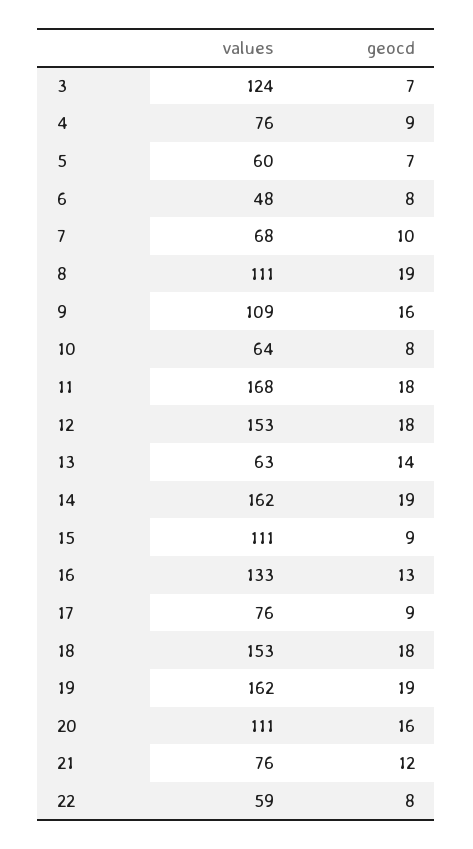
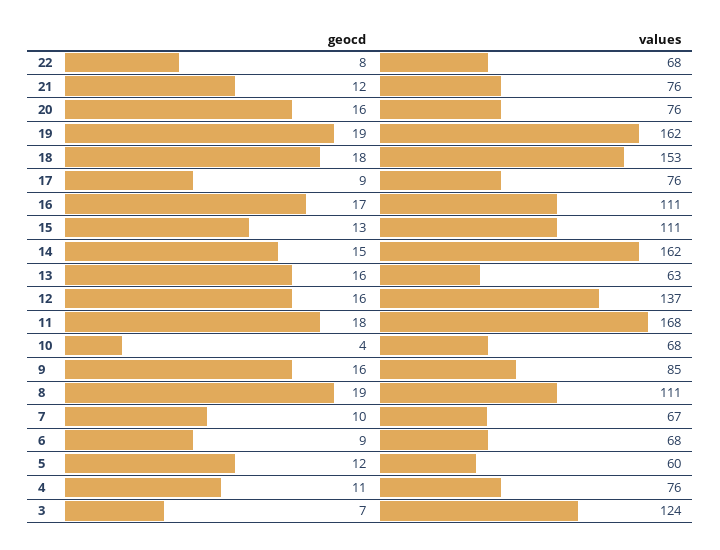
geocd, 4: 9 -> 11
geocd, 5: 7 -> 12
values, 6: 48 -> 68
geocd, 6: 8 -> 9
values, 7: 68 -> 67
values, 9: 109 -> 85
values, 10: 64 -> 68
geocd, 10: 8 -> 4
values, 12: 153 -> 137
geocd, 12: 18 -> 16
geocd, 13: 14 -> 16
geocd, 14: 19 -> 15
geocd, 15: 9 -> 13
values, 16: 133 -> 111
geocd, 16: 13 -> 17
values, 20: 111 -> 76
values, 22: 59 -> 68

